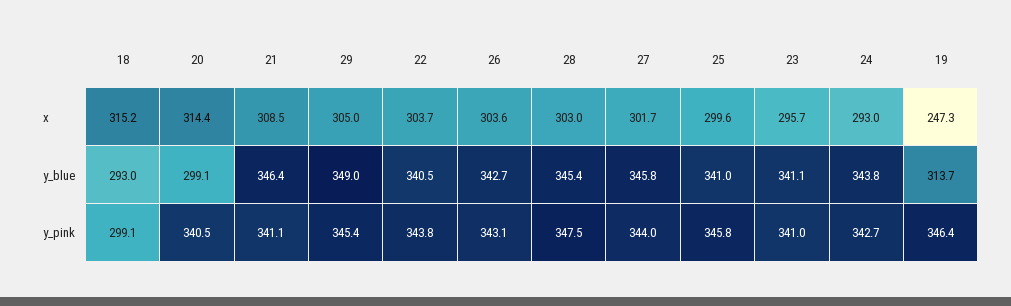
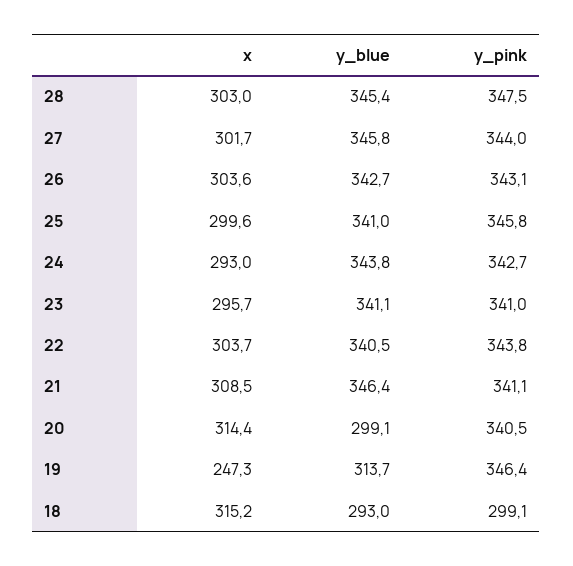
29, x: 305 -> none
29, y_blue: 349 -> none
29, y_pink: 345.4 -> none

